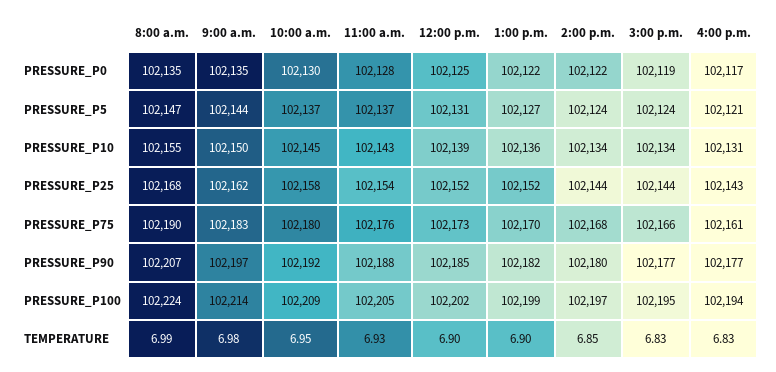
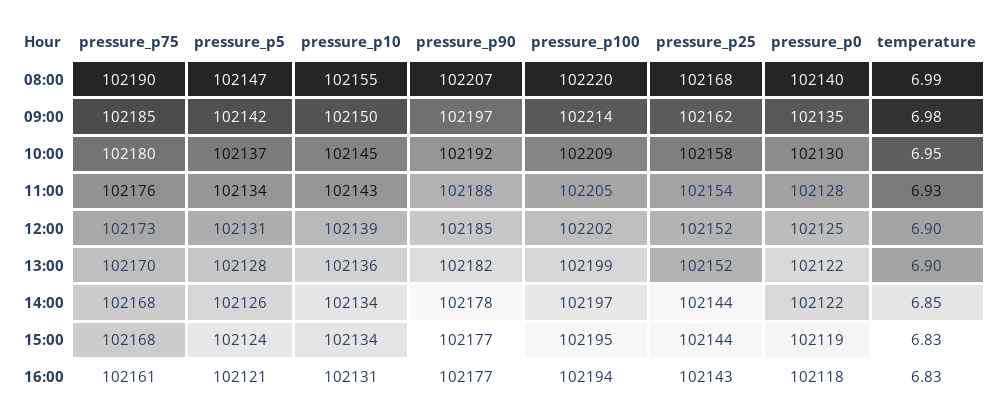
8:00 a.m., PRESSURE_P0: 102135 -> 102140
4:00 p.m., PRESSURE_P0: 102117 -> 102118
9:00 a.m., PRESSURE_P5: 102144 -> 102142
11:00 a.m., PRESSURE_P5: 102137 -> 102134
1:00 p.m., PRESSURE_P5: 102127 -> 102128
2:00 p.m., PRESSURE_P5: 102124 -> 102126
9:00 a.m., PRESSURE_P75: 102183 -> 102185
3:00 p.m., PRESSURE_P75: 102166 -> 102168
2:00 p.m., PRESSURE_P90: 102180 -> 102178
8:00 a.m., PRESSURE_P100: 102224 -> 102220

